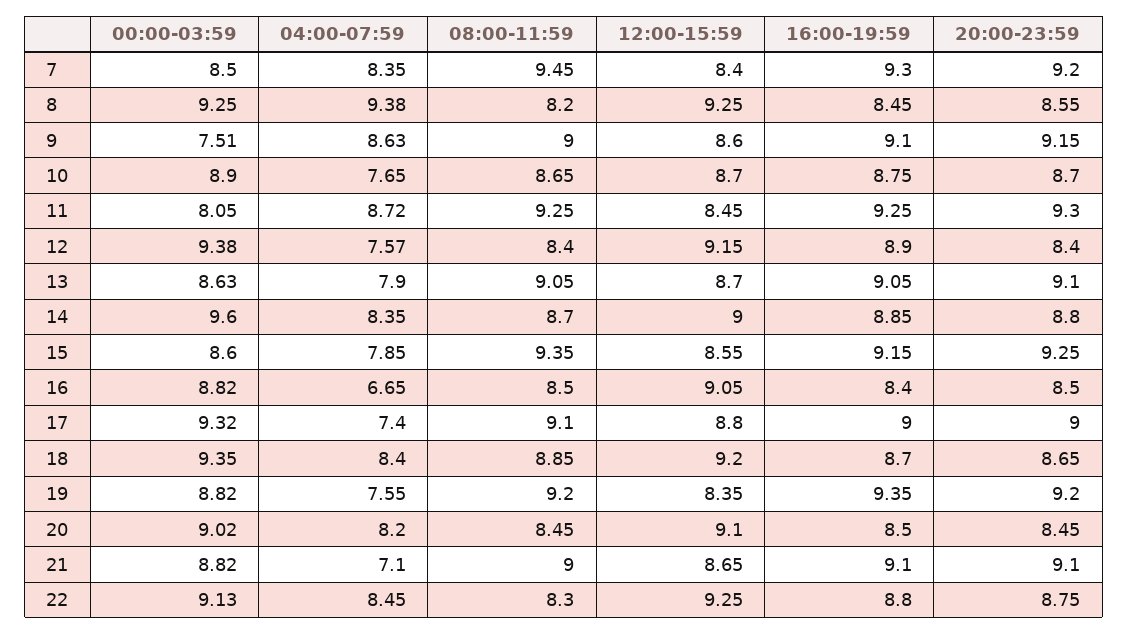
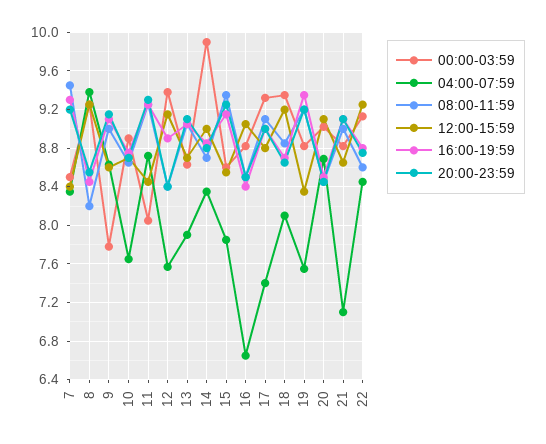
00:00-03:59, 9: 7.51 -> 7.8
00:00-03:59, 14: 9.6 -> 9.9
04:00-07:59, 18: 8.4 -> 8.1
04:00-07:59, 20: 8.2 -> 8.7
08:00-11:59, 22: 8.3 -> 8.6

